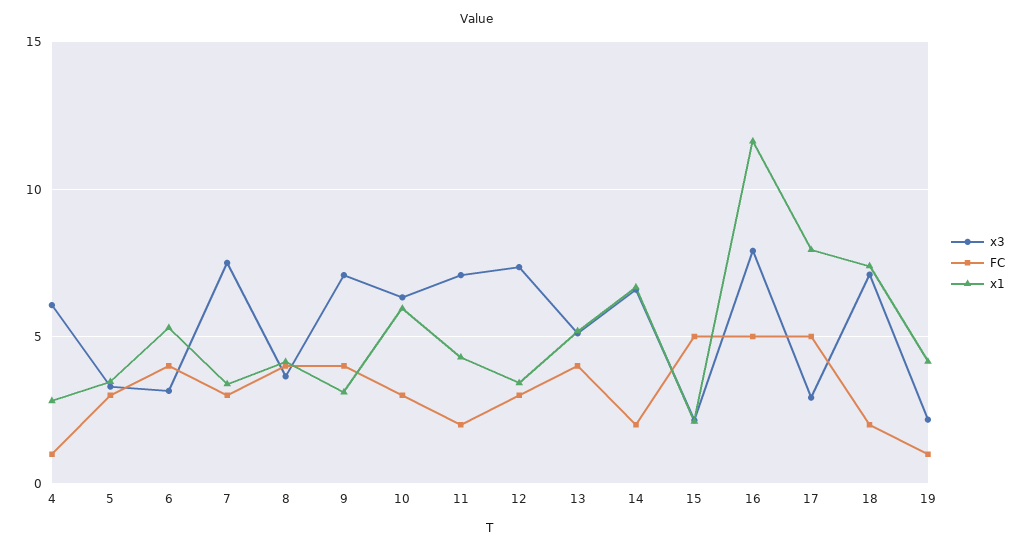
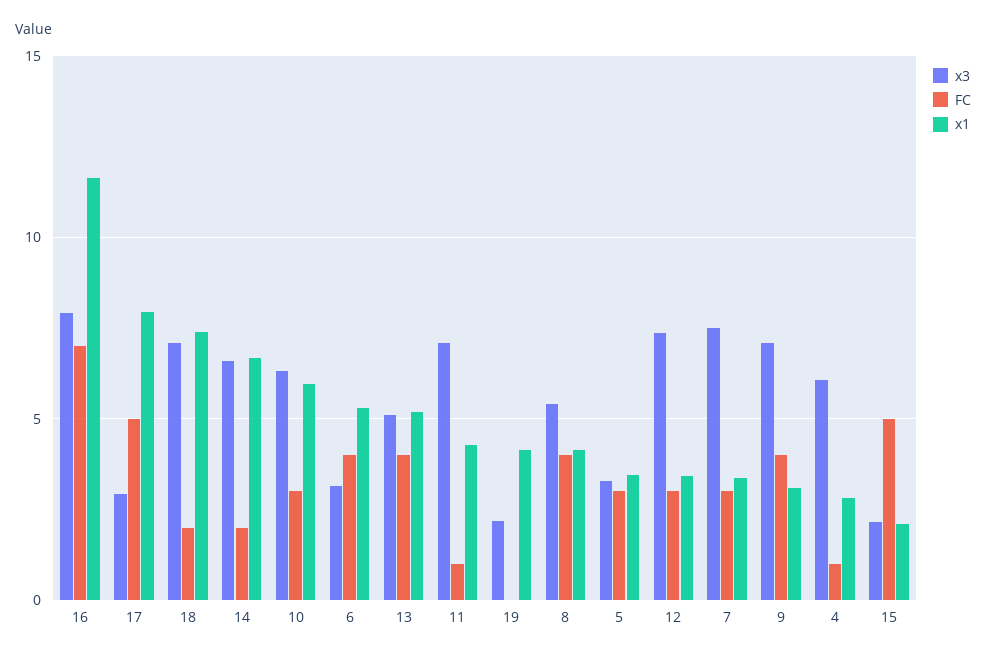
x3, 8: 3.5 -> 5.5
FC, 11: 2 -> 1
FC, 16: 5 -> 7
FC, 19: 1 -> 0

